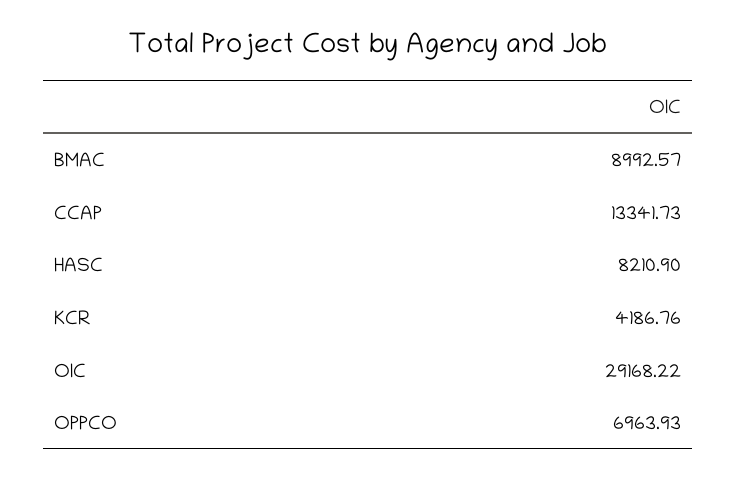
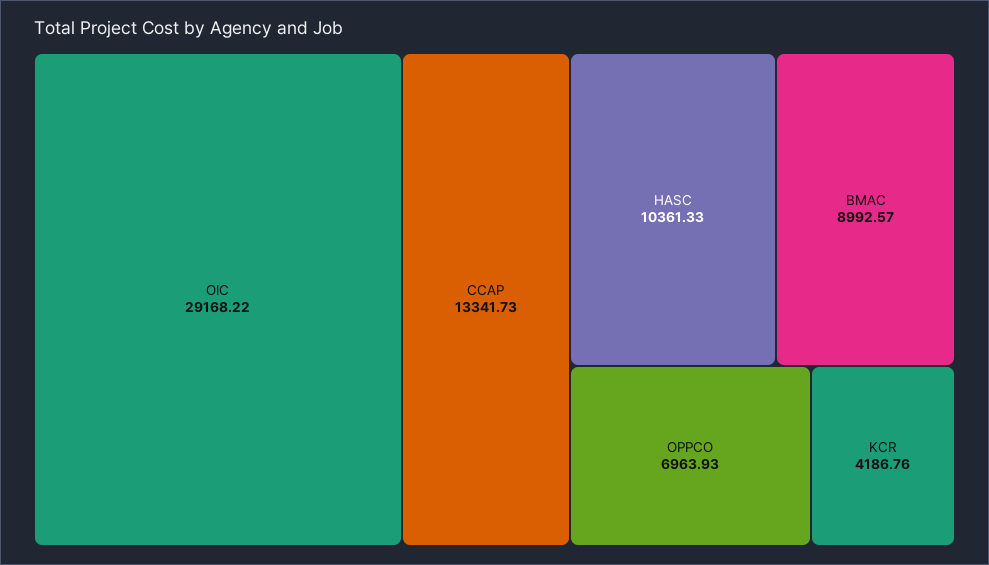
HASC: 8210.9 -> 10361.33

